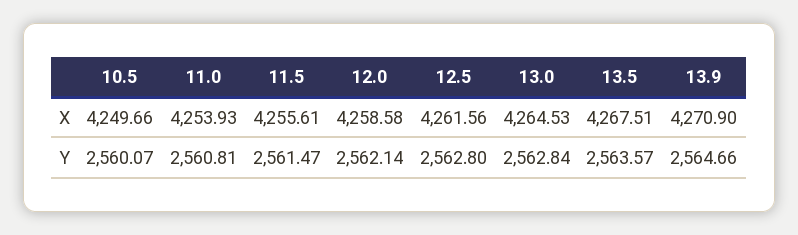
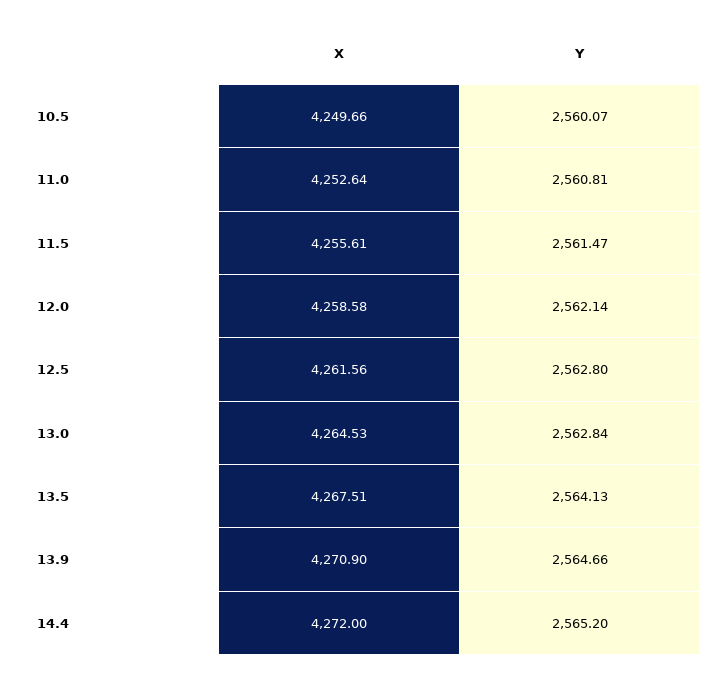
11.0, X: 4253.93 -> 4252.64
13.5, Y: 2563.57 -> 2564.13
14.4, X: none -> 4272
14.4, Y: none -> 2565.2

